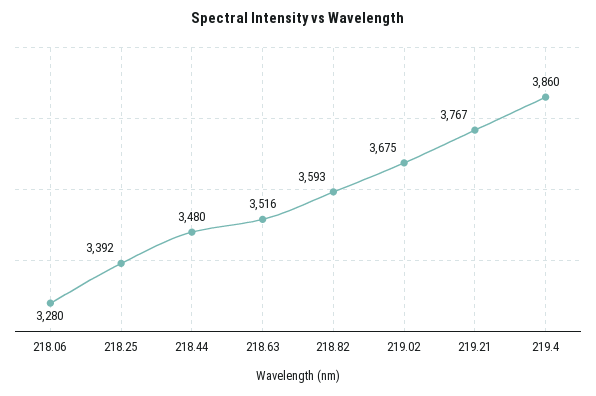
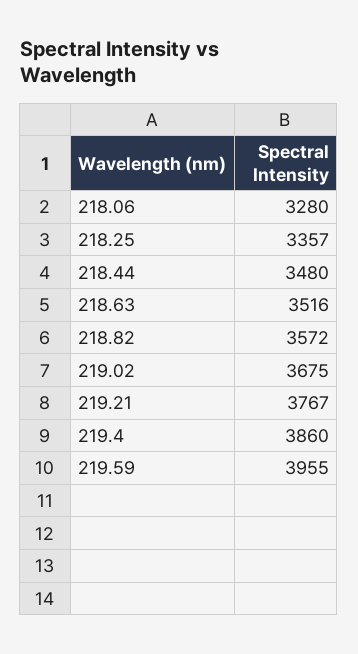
218.25: 3392 -> 3357
218.82: 3593 -> 3572
219.59: none -> 3955

